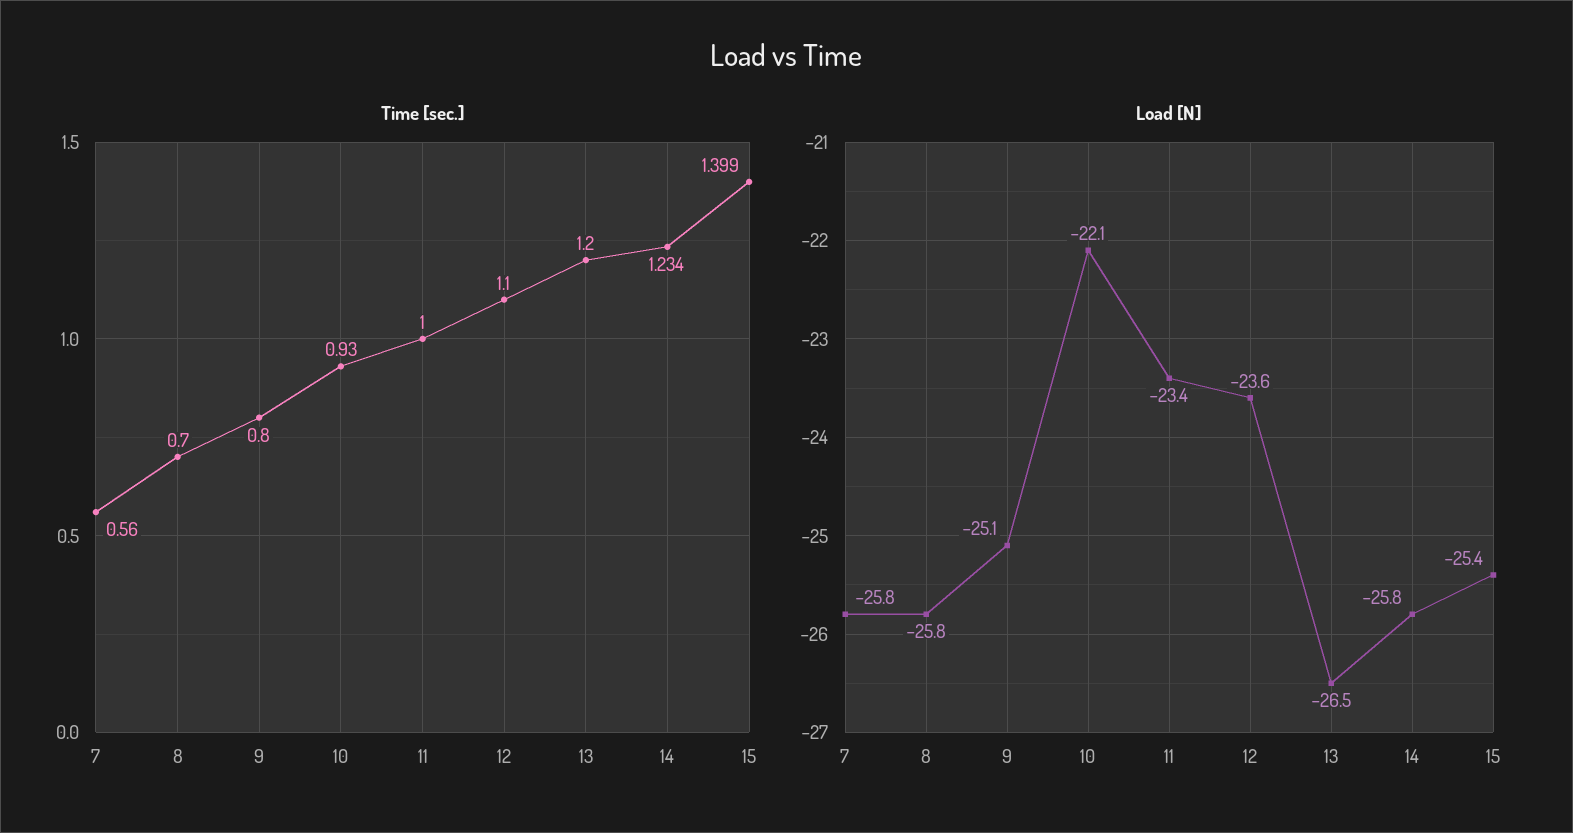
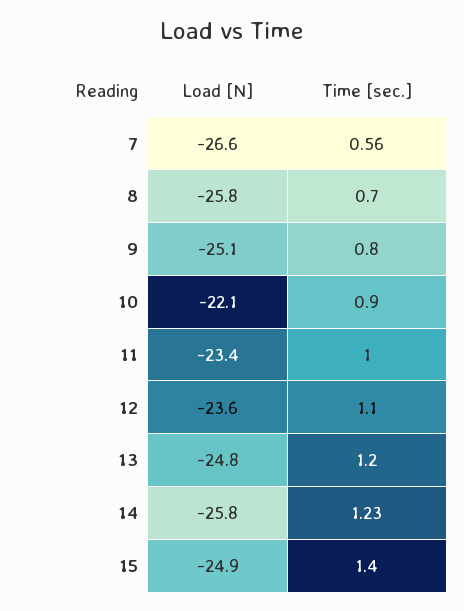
Time [sec.], 10: 0.93 -> 0.9
Load [N], 7: -25.8 -> -26.6
Load [N], 13: -26.5 -> -24.8
Load [N], 15: -25.4 -> -24.9

